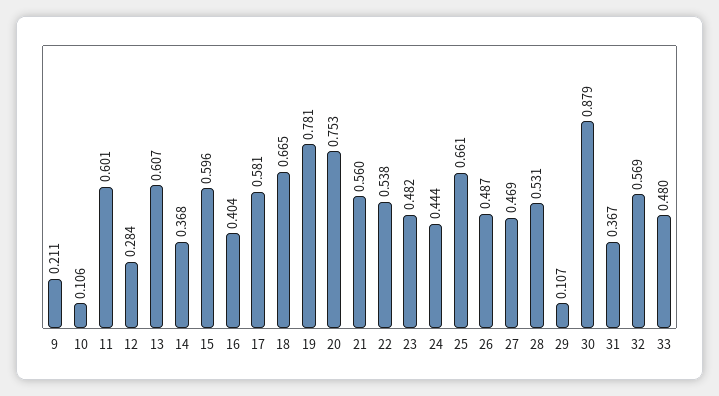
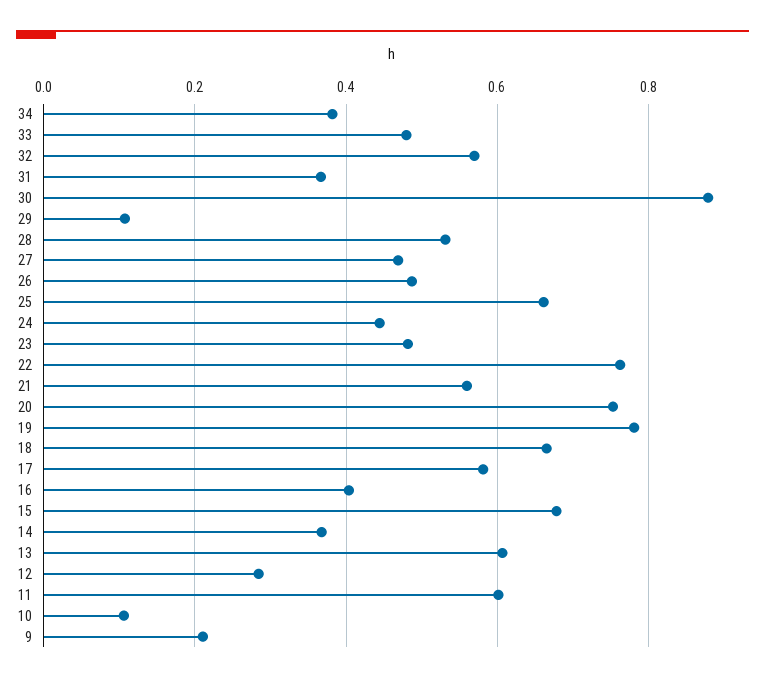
15: 0.596 -> 0.68
22: 0.538 -> 0.76
34: none -> 0.38

